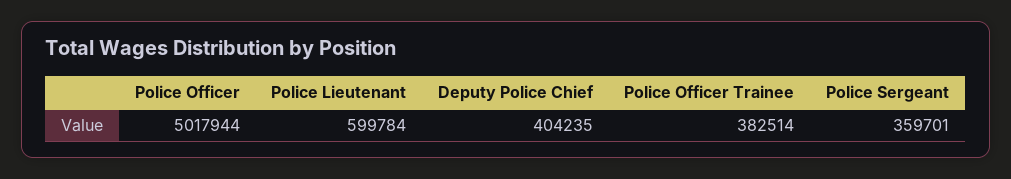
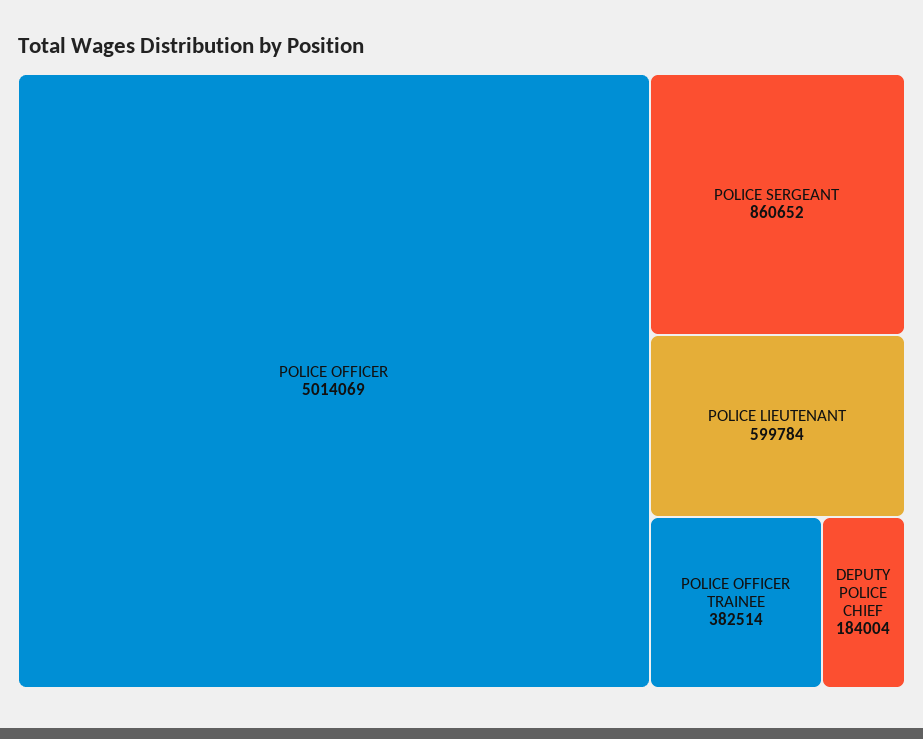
Police Officer: 5017944 -> 5014069
Deputy Police Chief: 404235 -> 184004
Police Sergeant: 359701 -> 860652

